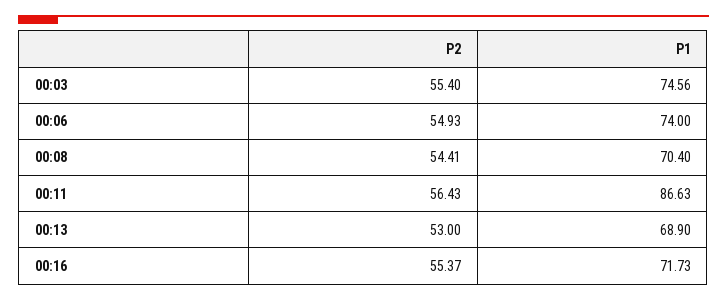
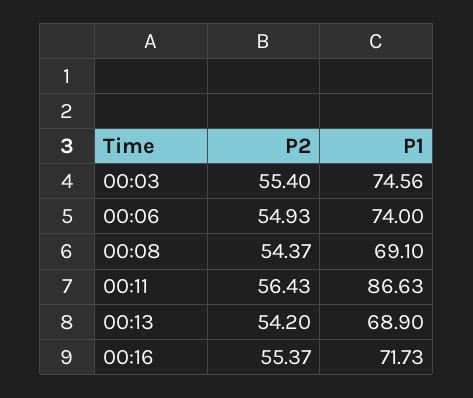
P2, 00:08: 54.41 -> 54.37
P1, 00:08: 70.4 -> 69.1
P2, 00:13: 53 -> 54.2

